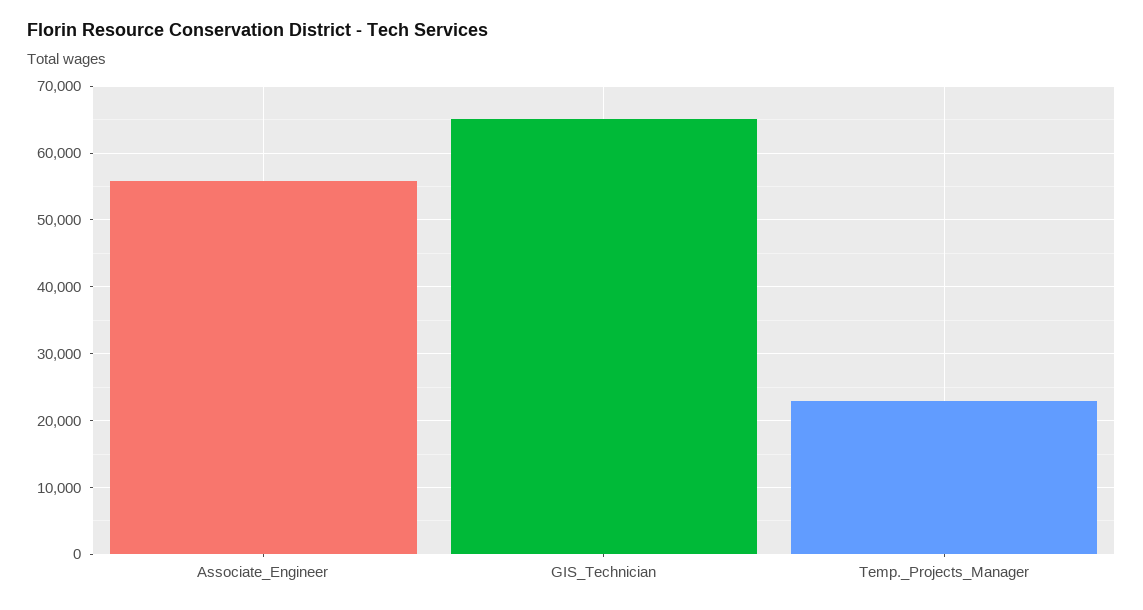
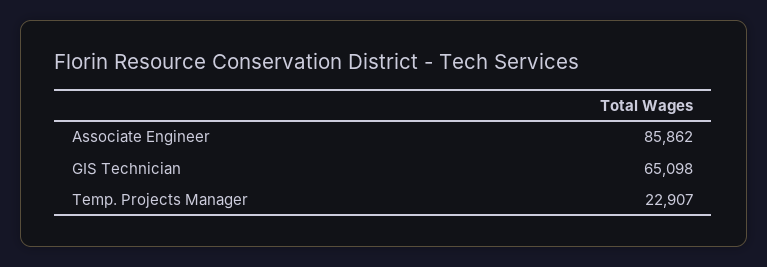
Associate_Engineer: 56000 -> 85862

